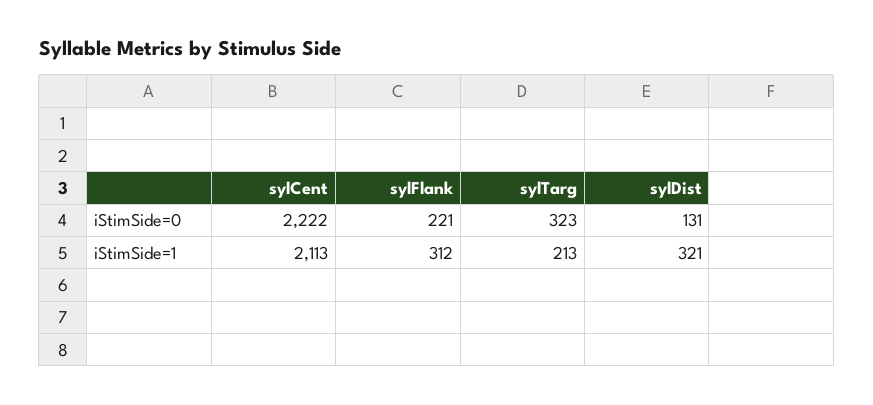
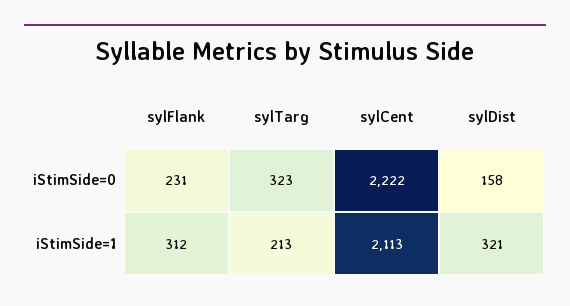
sylFlank, iStimSide=0: 221 -> 231
sylDist, iStimSide=0: 131 -> 158

